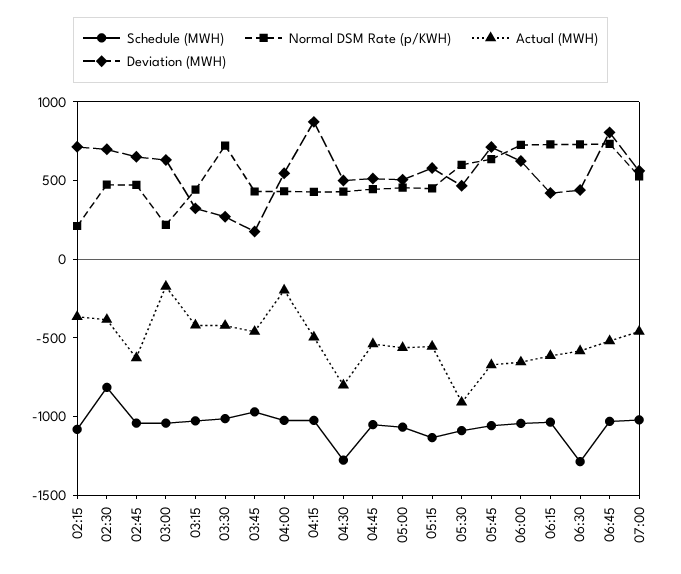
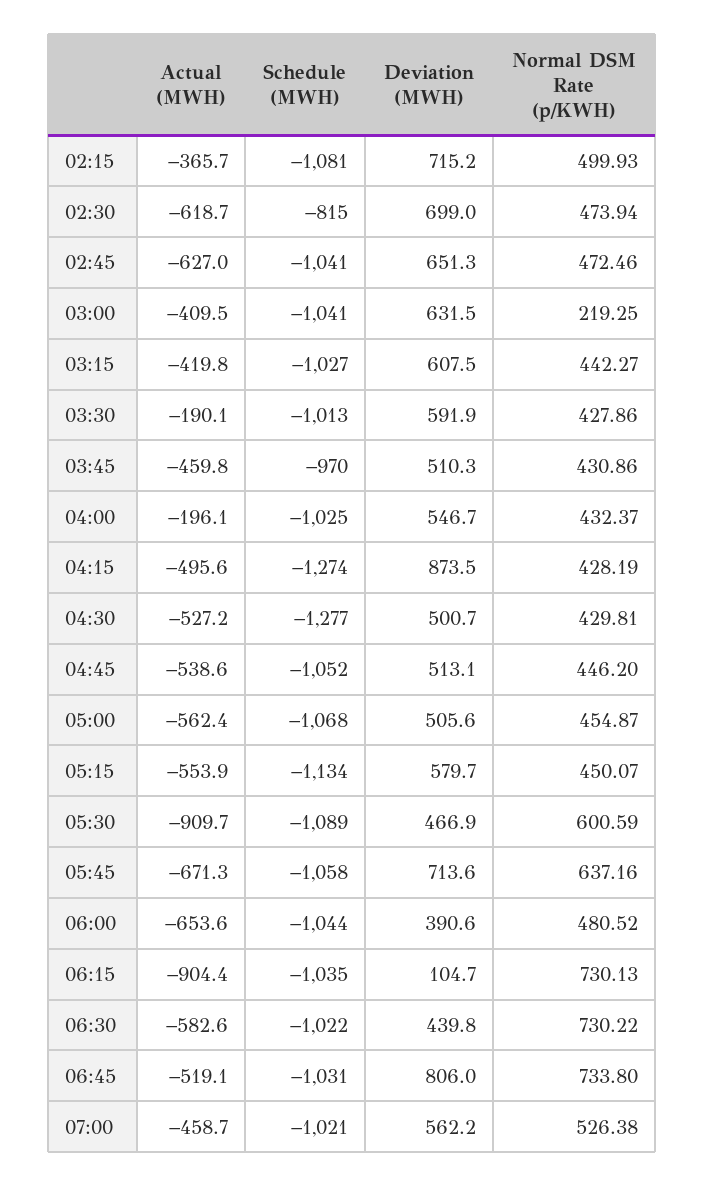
Normal DSM Rate (p/KWH), 02:15: 200 -> 499.93
Actual (MWH), 02:30: -400 -> -618.7
Actual (MWH), 03:00: -200 -> -409.5
Deviation (MWH), 03:15: 300 -> 607.5
Normal DSM Rate (p/KWH), 03:30: 700 -> 427.86
Actual (MWH), 03:30: -400 -> -190.1
Deviation (MWH), 03:30: 300 -> 591.9
Deviation (MWH), 03:45: 200 -> 510.3
Schedule (MWH), 04:15: -1000 -> -1274
Actual (MWH), 04:30: -800 -> -527.2
Normal DSM Rate (p/KWH), 06:00: 700 -> 480.52
Deviation (MWH), 06:00: 600 -> 390.6
Actual (MWH), 06:15: -600 -> -904.4
Deviation (MWH), 06:15: 400 -> 104.7
Schedule (MWH), 06:30: -1300 -> -1022

